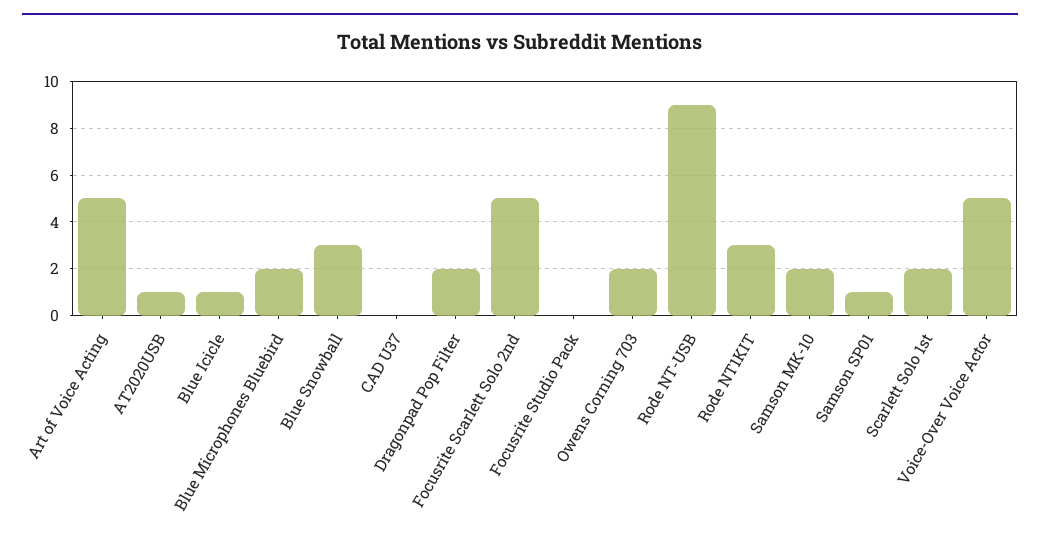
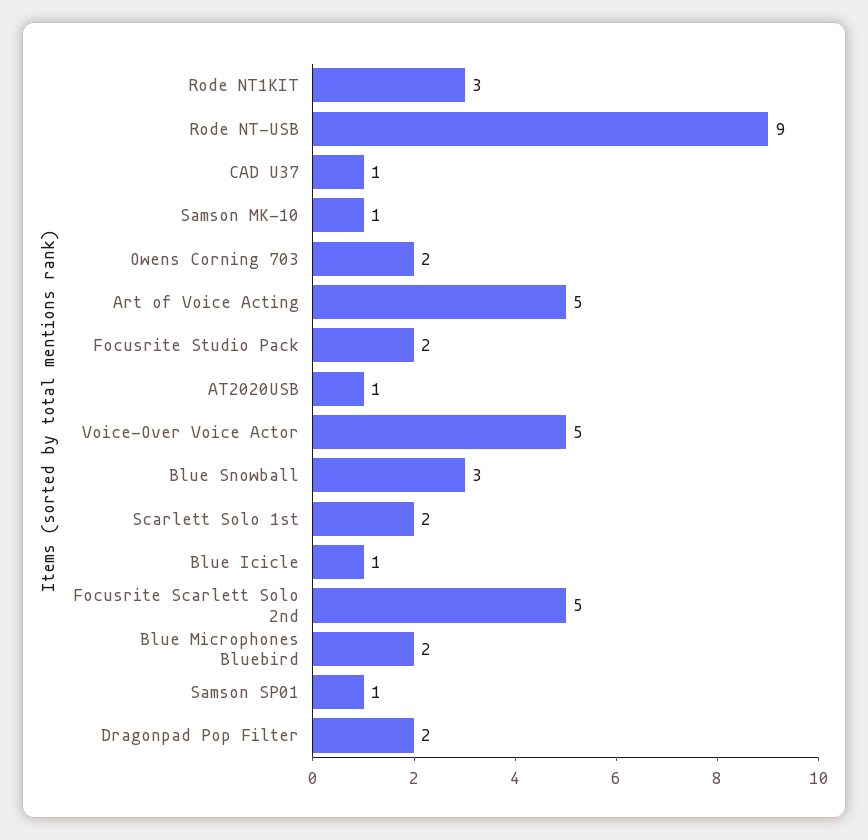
CAD U37: 0 -> 1
Focusrite Studio Pack: 0 -> 2
Samson MK-10: 2 -> 1

